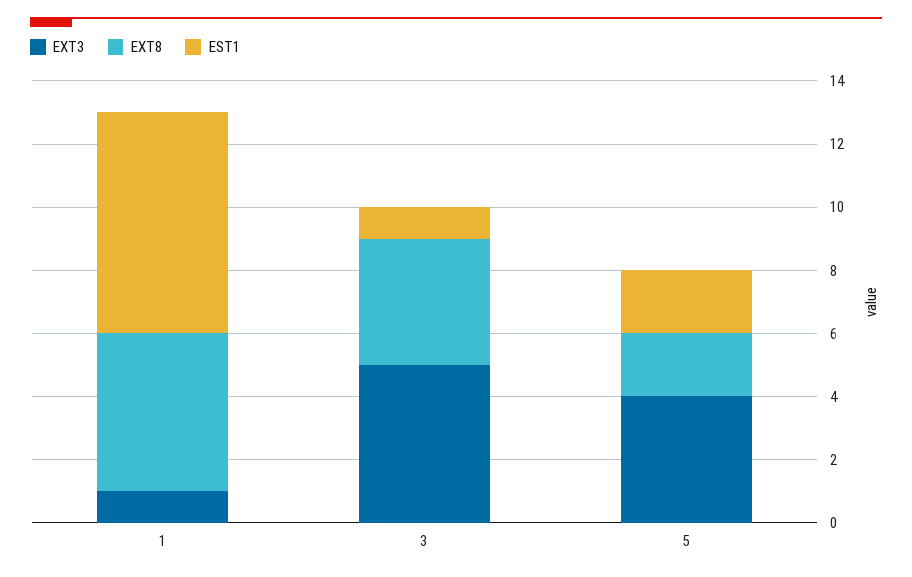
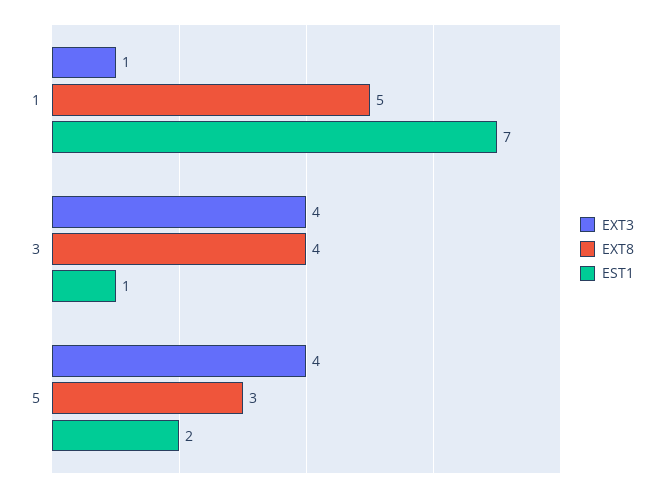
EXT3, 3: 5 -> 4
EXT8, 5: 2 -> 3

